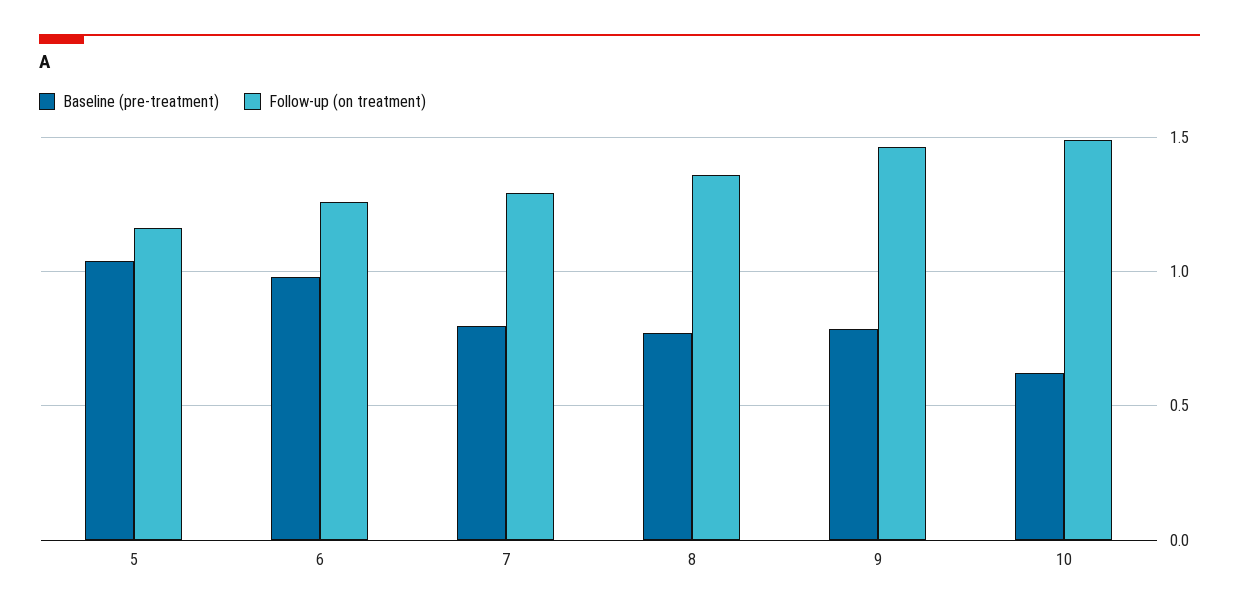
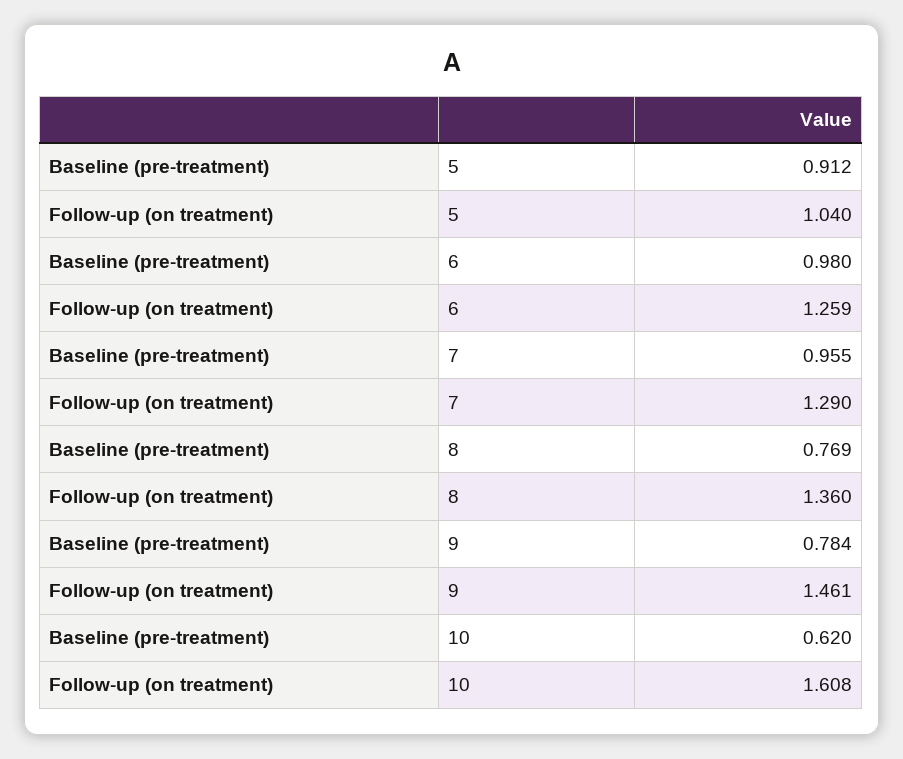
Baseline (pre-treatment), 5: 1.05 -> 0.912
Follow-up (on treatment), 5: 1.15 -> 1.04
Baseline (pre-treatment), 7: 0.8 -> 0.955
Follow-up (on treatment), 10: 1.5 -> 1.608

